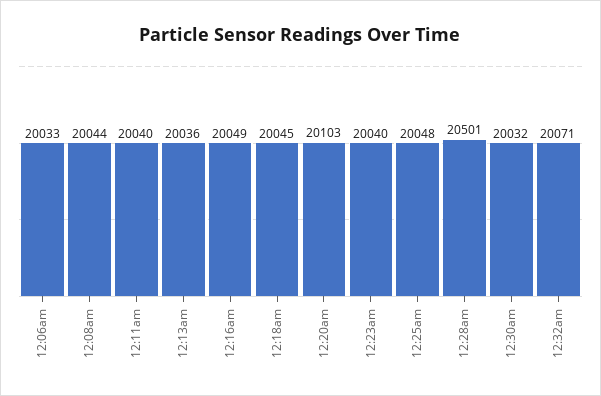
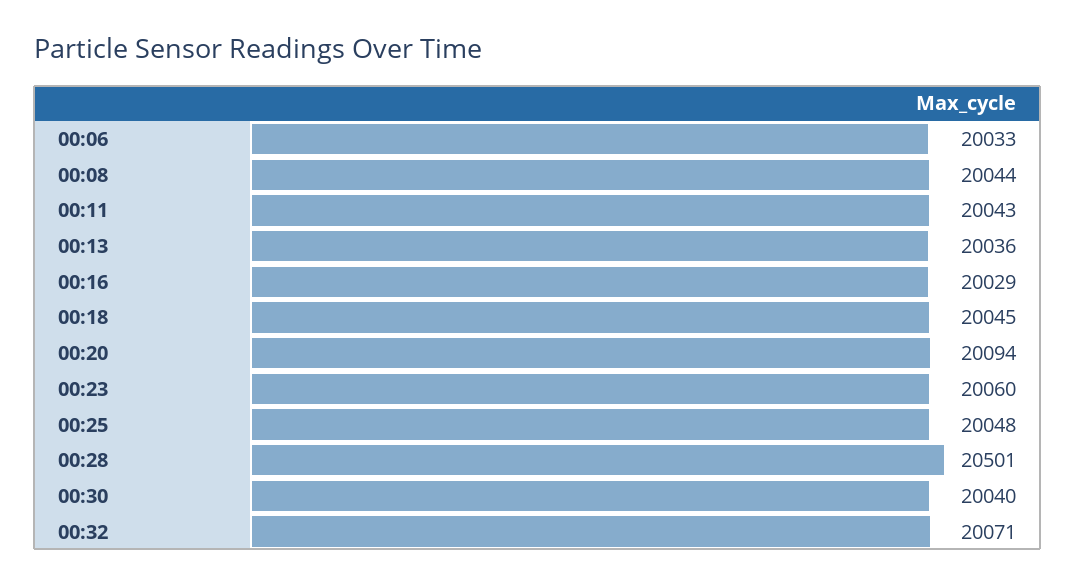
12:11am: 20040 -> 20043
12:16am: 20049 -> 20029
12:20am: 20103 -> 20094
12:23am: 20040 -> 20060
12:30am: 20032 -> 20040

